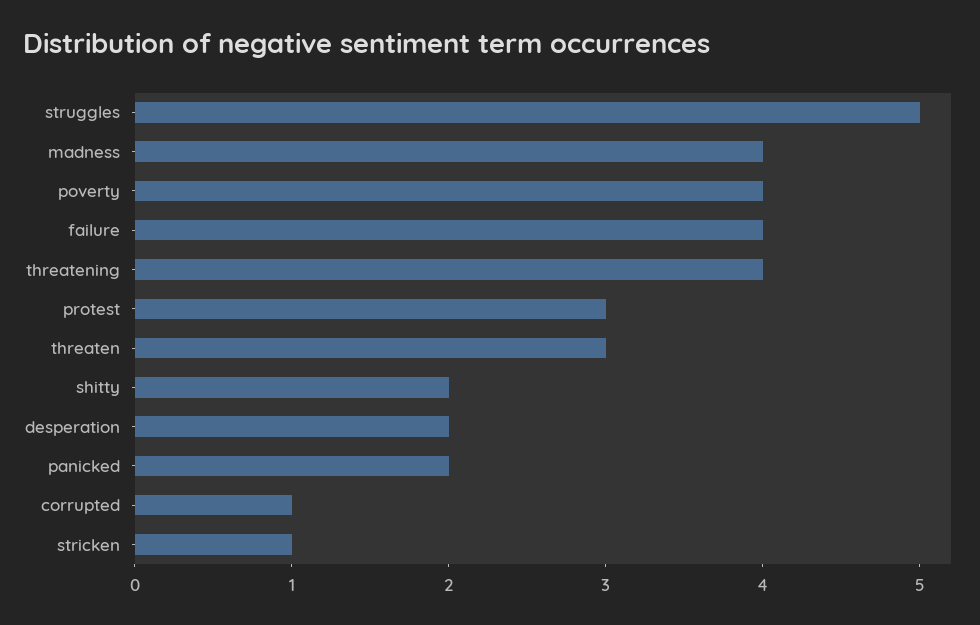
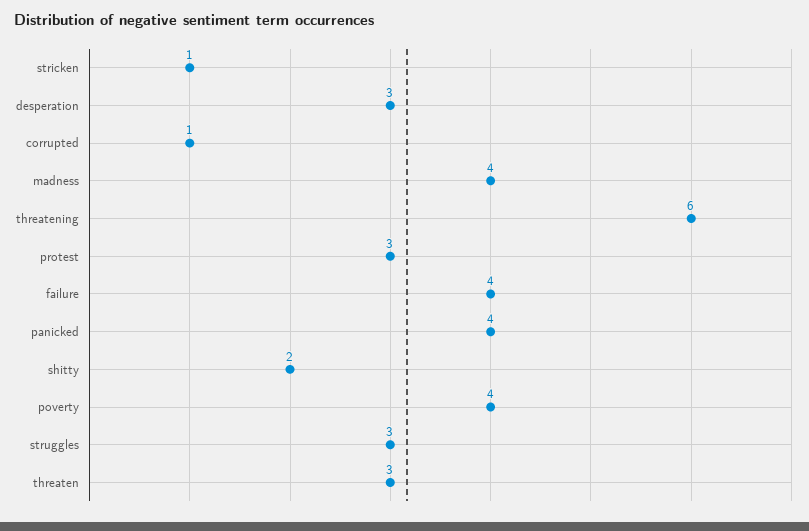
struggles: 5 -> 3
threatening: 4 -> 6
desperation: 2 -> 3
panicked: 2 -> 4

